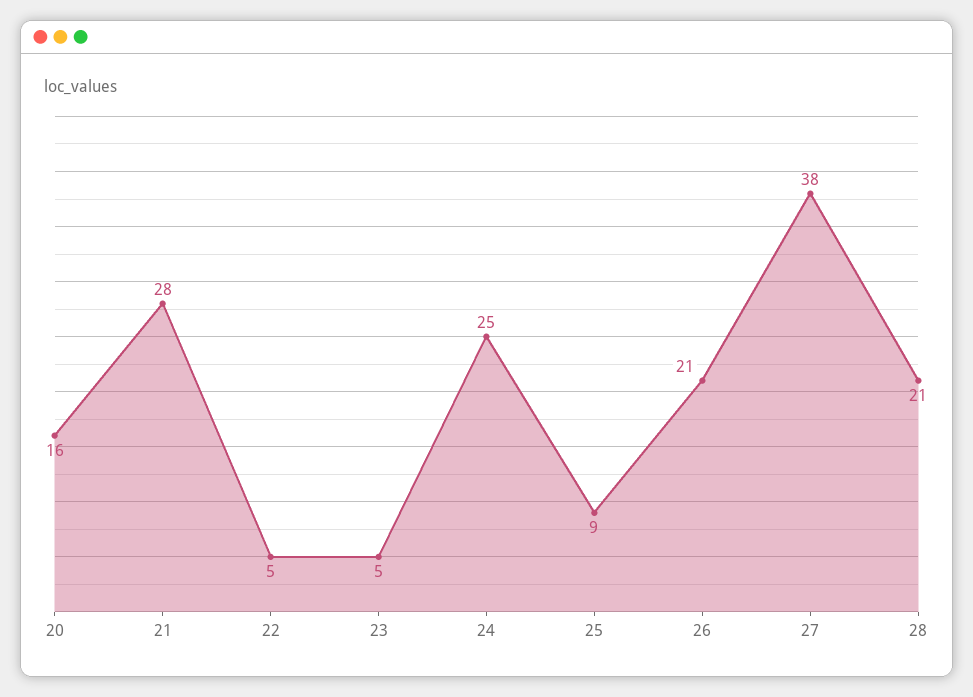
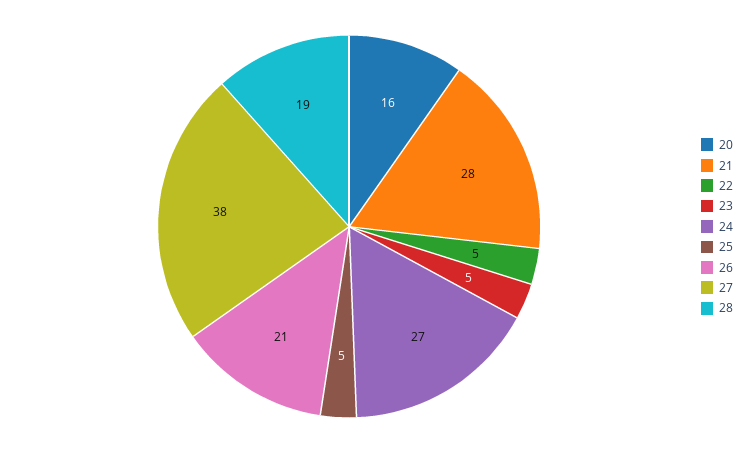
24: 25 -> 27
25: 9 -> 5
28: 21 -> 19

